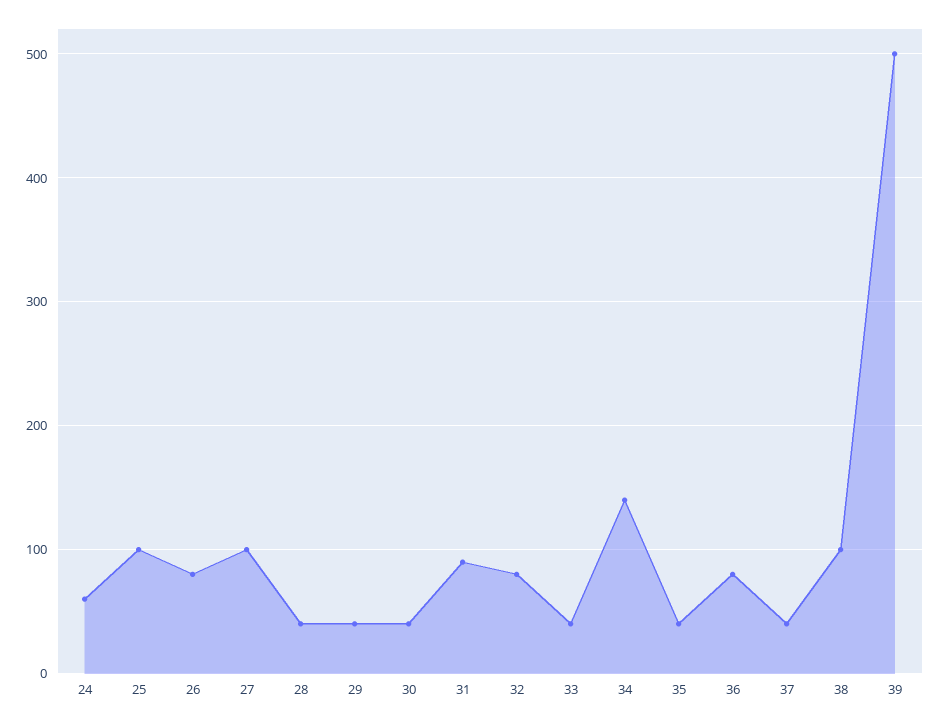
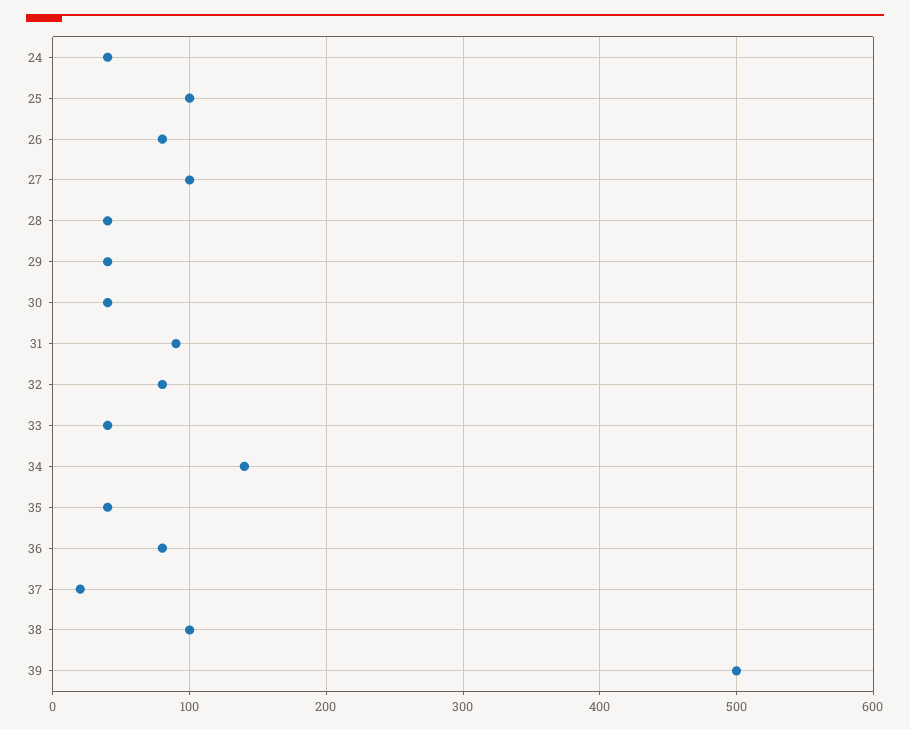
24: 60 -> 40
37: 40 -> 20

